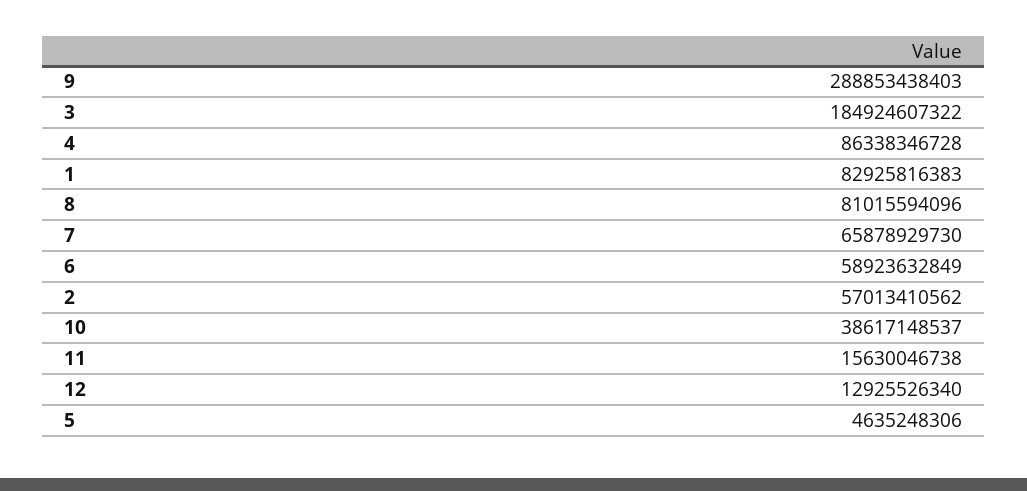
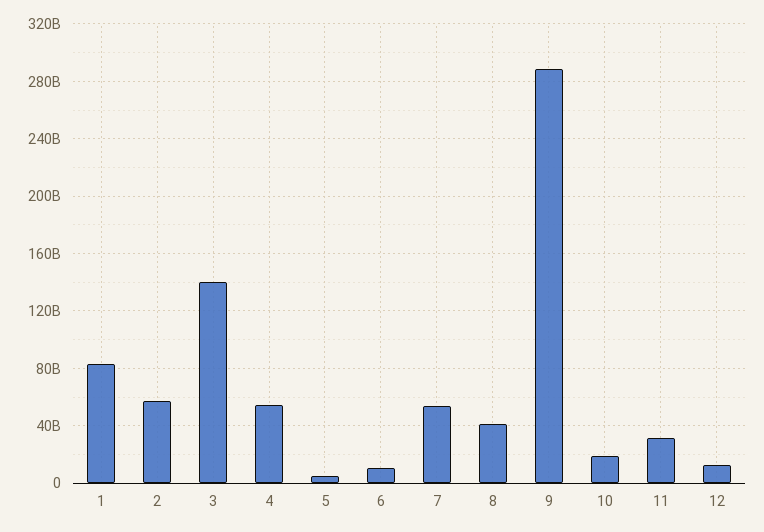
3: 184924607322 -> 140000000000
4: 86338346728 -> 55000000000
8: 81015594096 -> 40000000000
7: 65878929730 -> 55000000000
6: 58923632849 -> 10000000000
10: 38617148537 -> 20000000000
11: 15630046738 -> 30000000000

